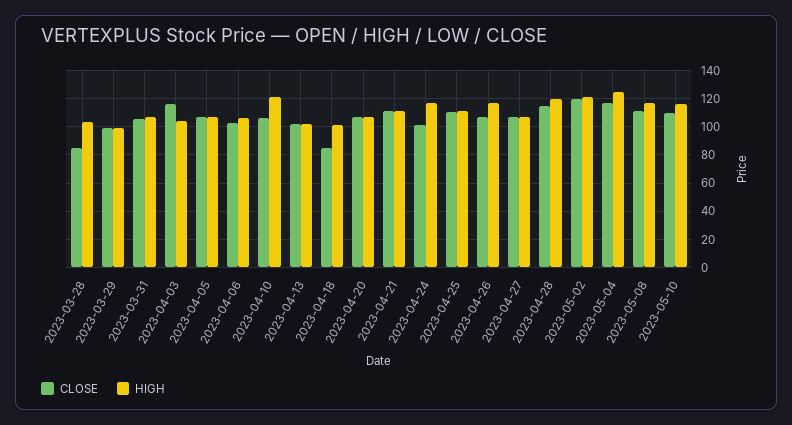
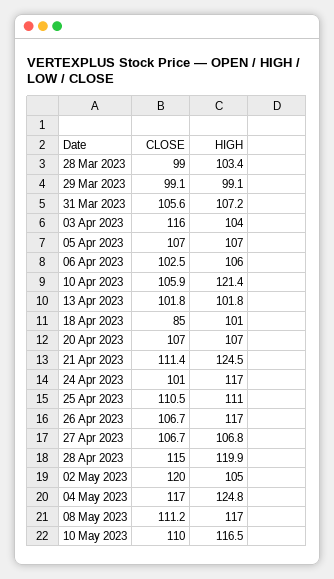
CLOSE, 2023-03-28: 85 -> 99
HIGH, 2023-04-21: 110 -> 124.5
HIGH, 2023-05-02: 120 -> 105

